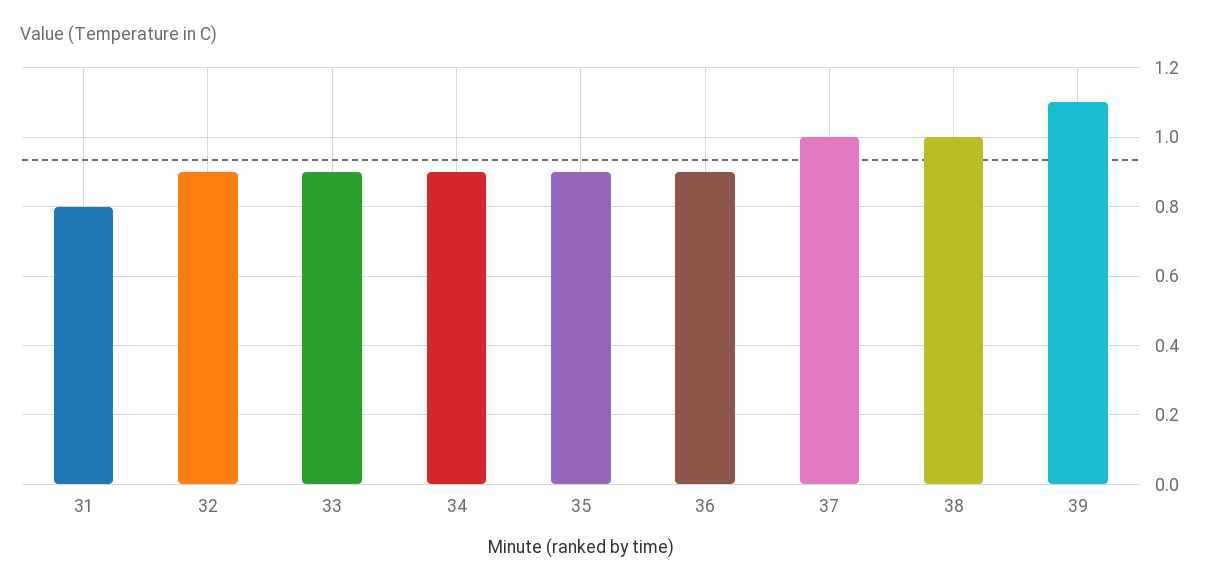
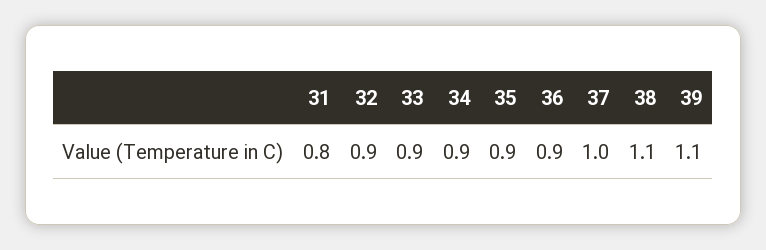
38: 1 -> 1.1

